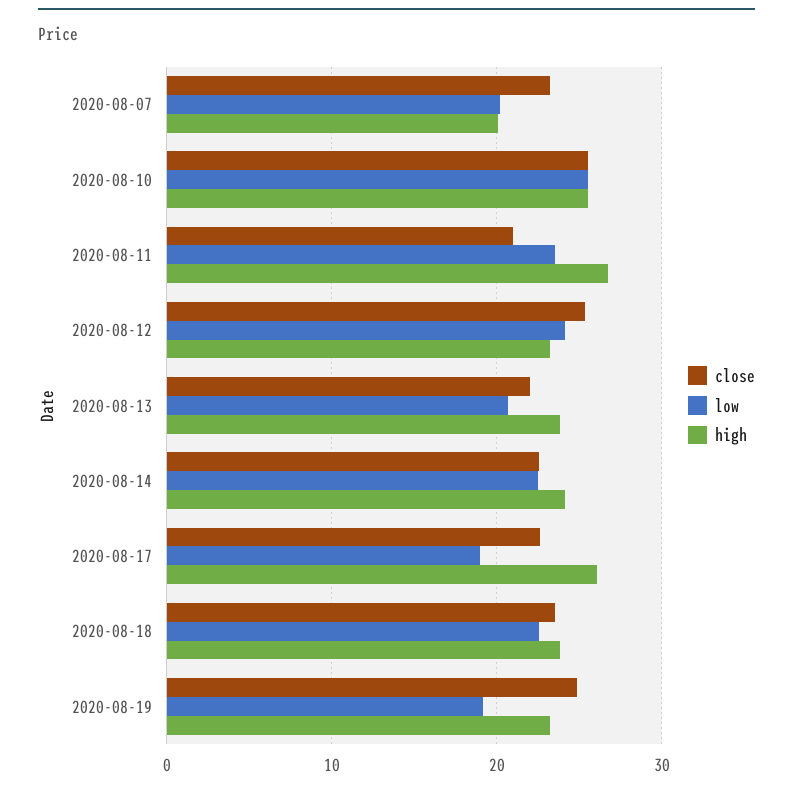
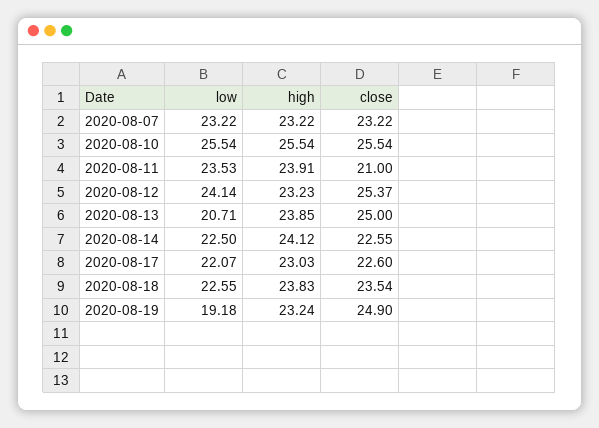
low, 2020-08-07: 20 -> 23.22
high, 2020-08-07: 20 -> 23.22
high, 2020-08-11: 27 -> 23.91
close, 2020-08-13: 22 -> 25
low, 2020-08-17: 19 -> 22.07
high, 2020-08-17: 26 -> 23.03

